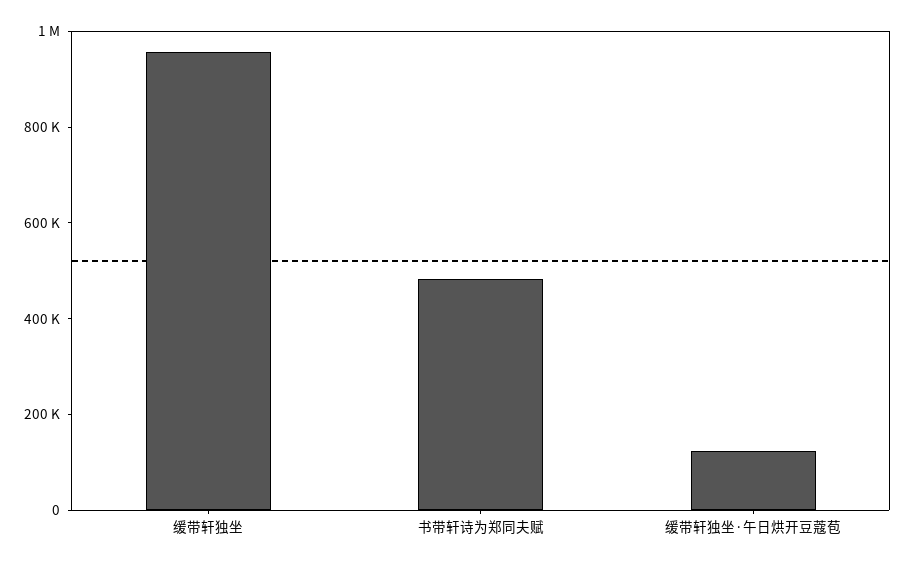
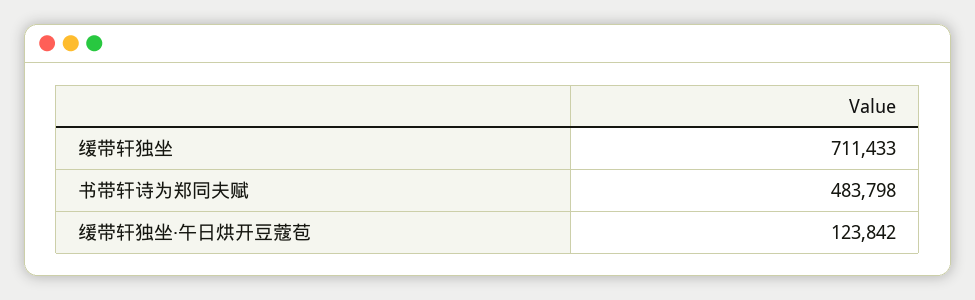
缓带轩独坐: 950000 -> 711433

